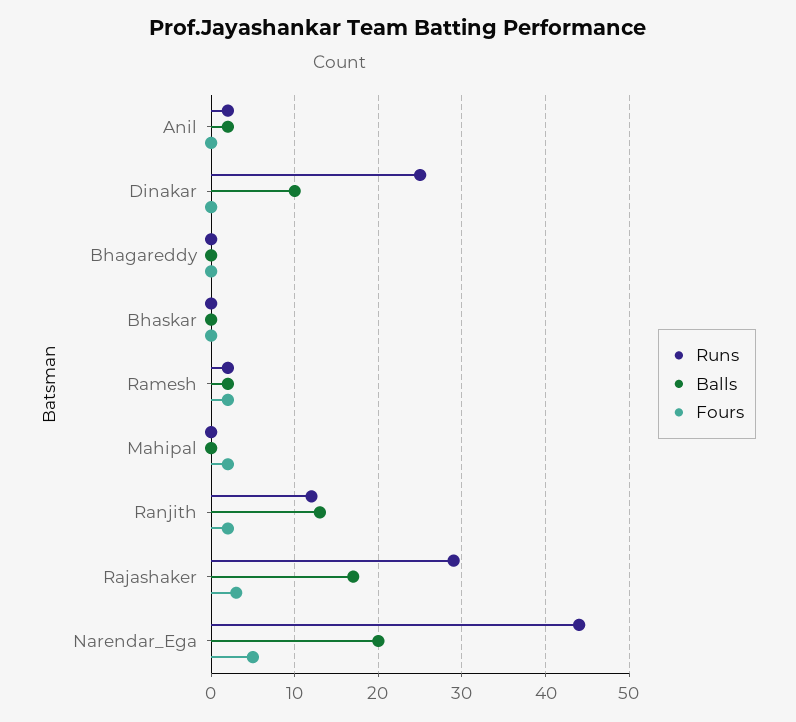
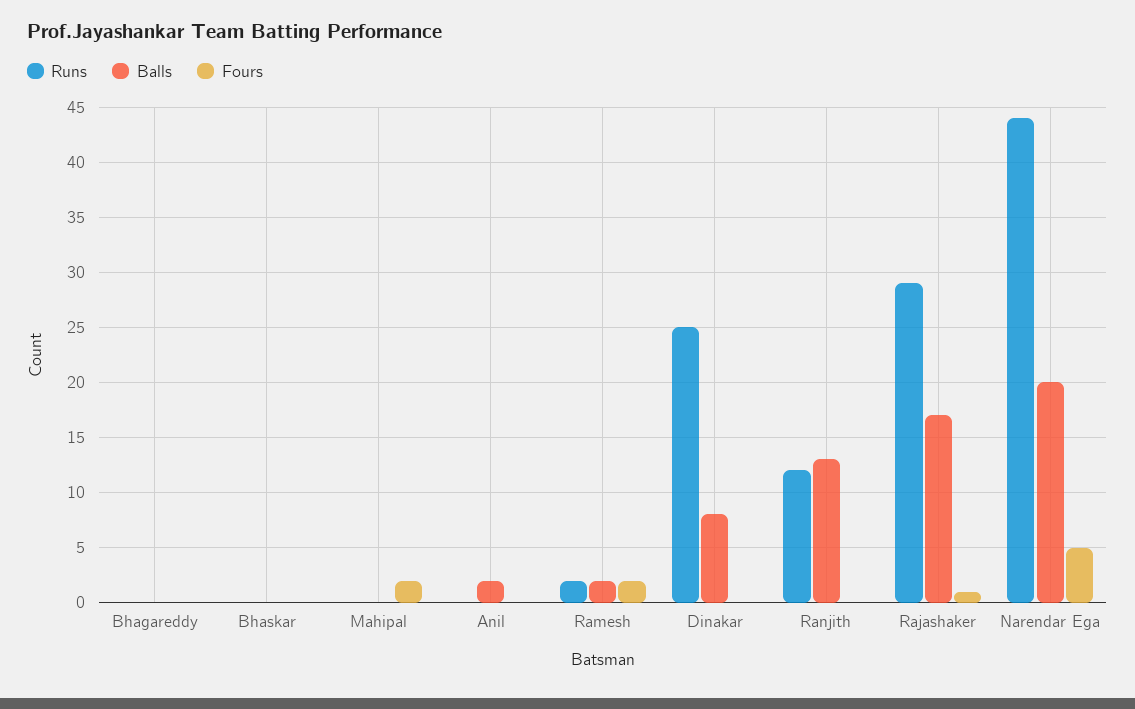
Runs, Anil: 2 -> 0
Balls, Dinakar: 10 -> 8
Fours, Ranjith: 2 -> 0
Fours, Rajashaker: 3 -> 1

